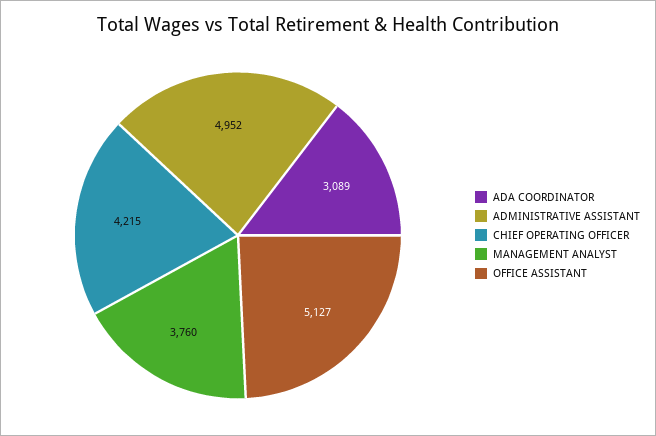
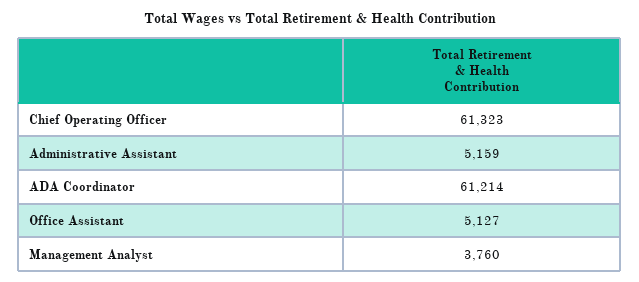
ADA COORDINATOR: 3089 -> 61214
ADMINISTRATIVE ASSISTANT: 4952 -> 5159
CHIEF OPERATING OFFICER: 4215 -> 61323

